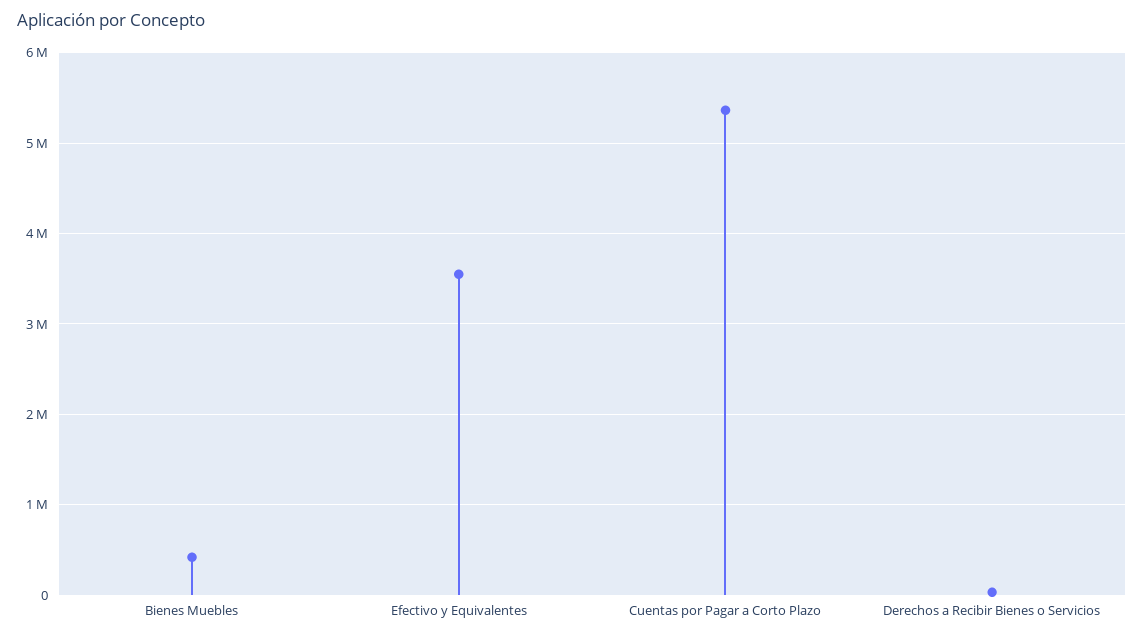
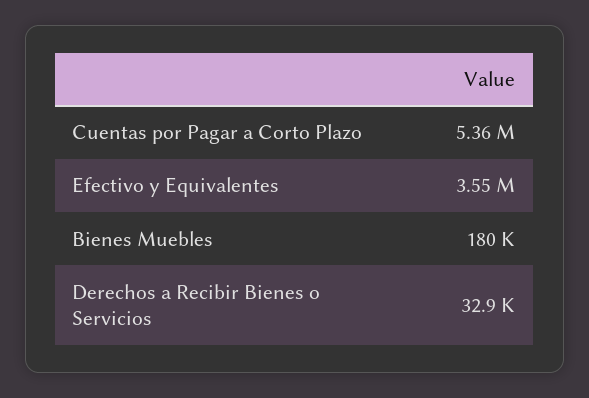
Bienes Muebles: 400000 -> 180000

